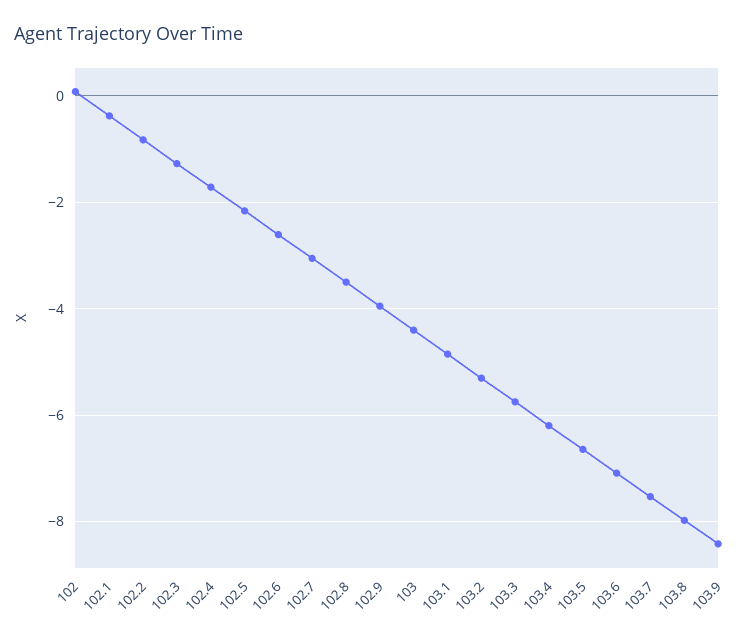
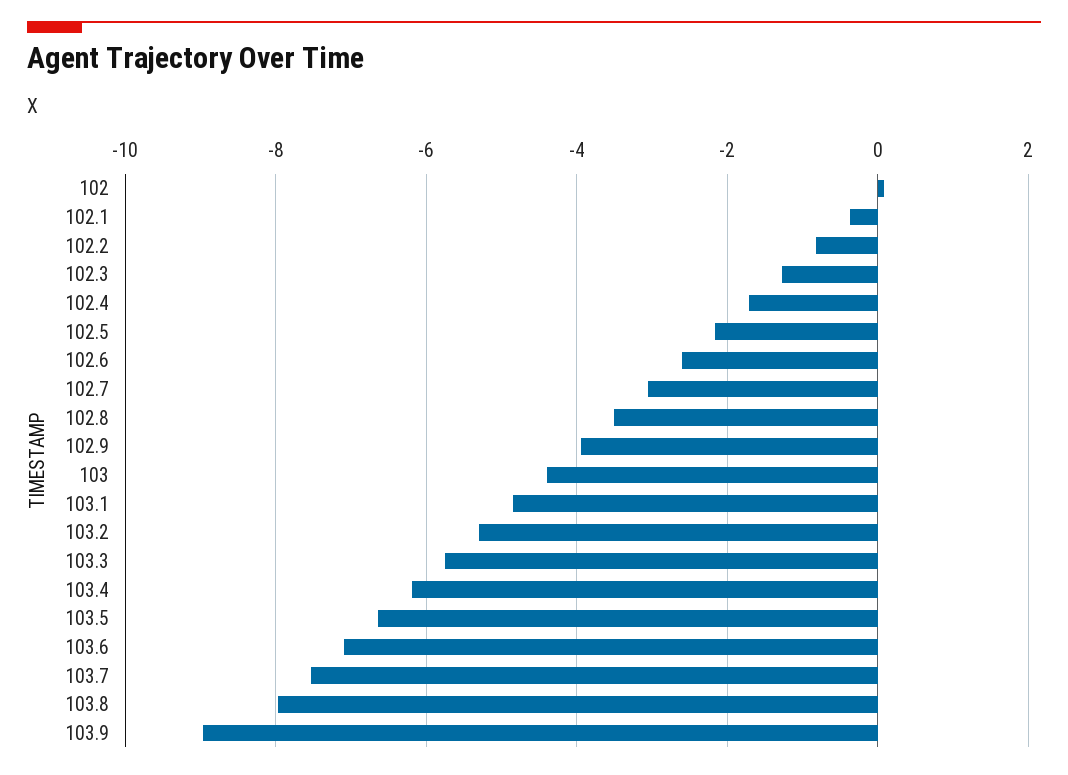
103.9: -8.4 -> -9

